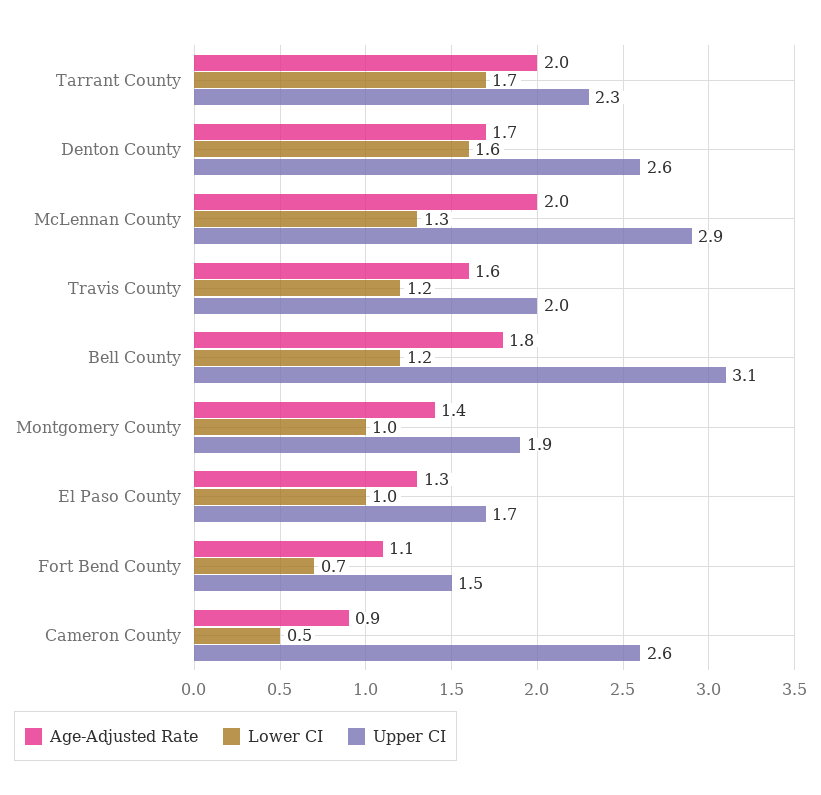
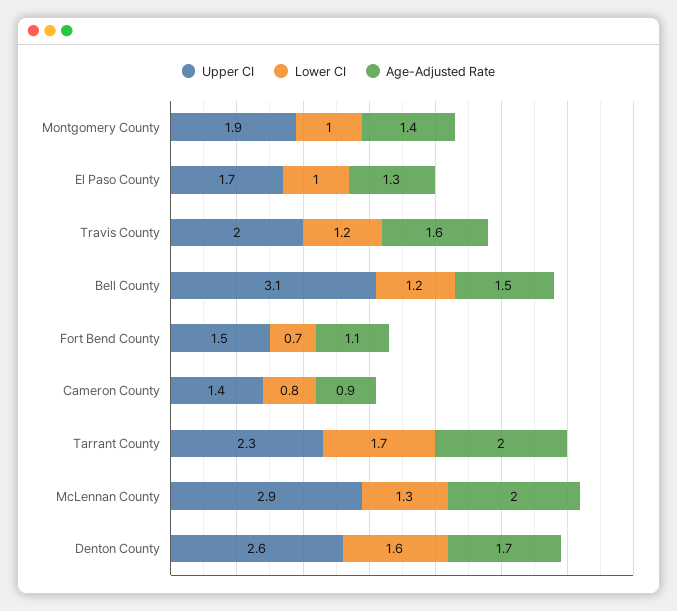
Age-Adjusted Rate, Bell County: 1.8 -> 1.5
Lower CI, Cameron County: 0.5 -> 0.8
Upper CI, Cameron County: 2.6 -> 1.4

